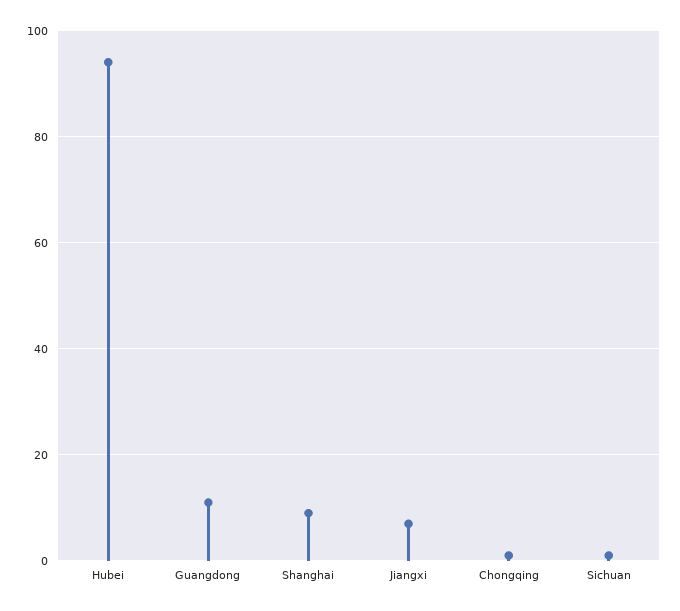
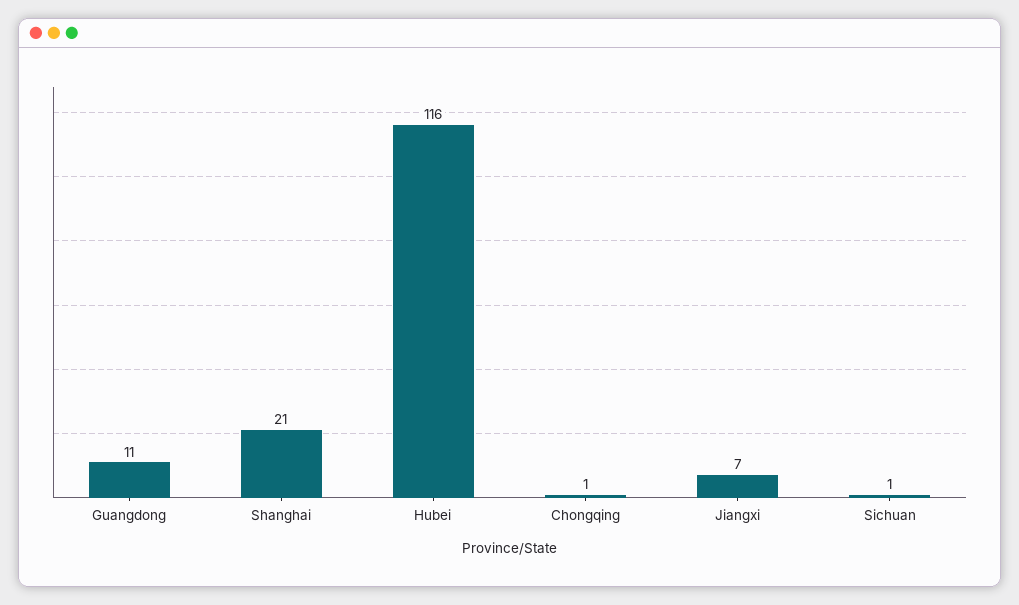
Hubei: 95 -> 116
Shanghai: 10 -> 21

